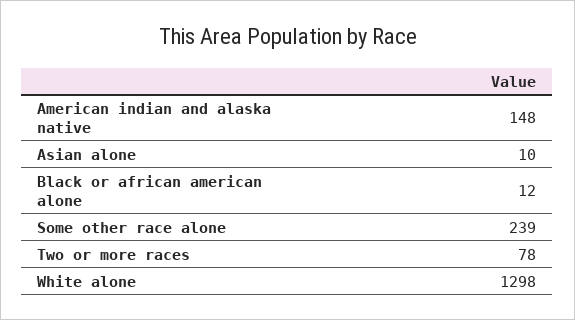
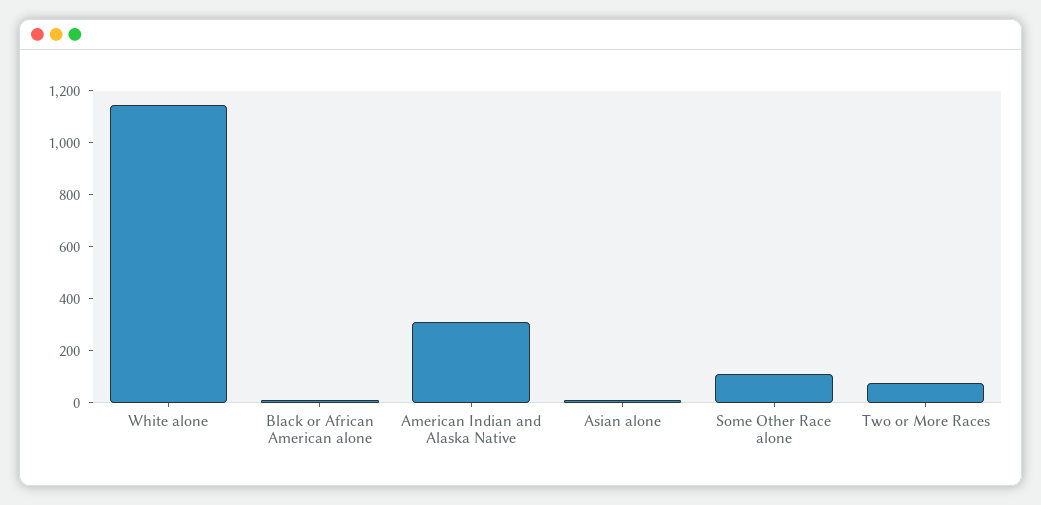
American indian and alaska native: 148 -> 300
Some other race alone: 239 -> 100
White alone: 1298 -> 1150

